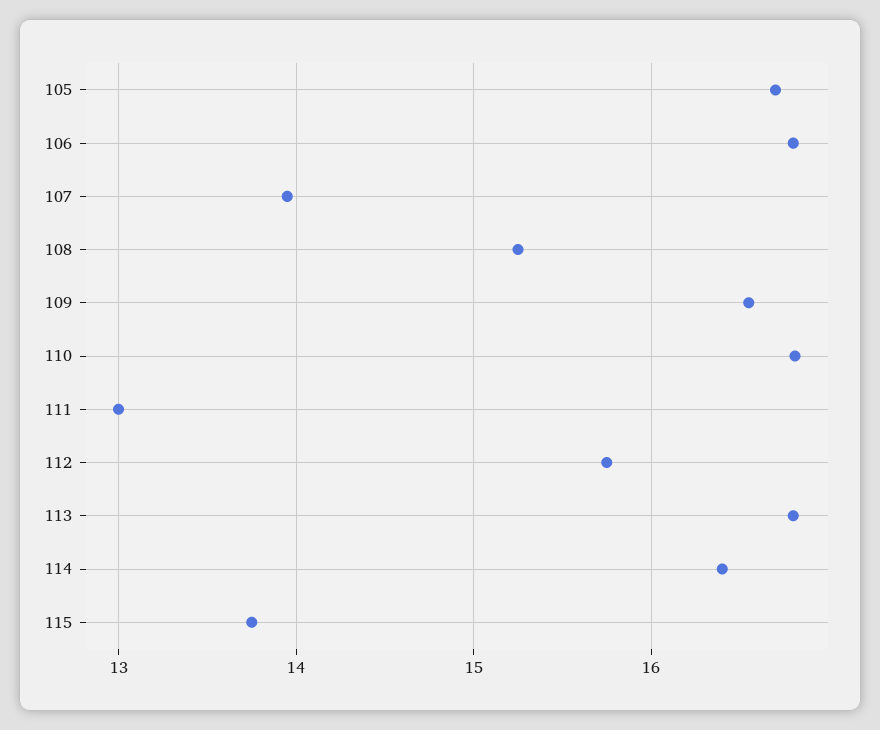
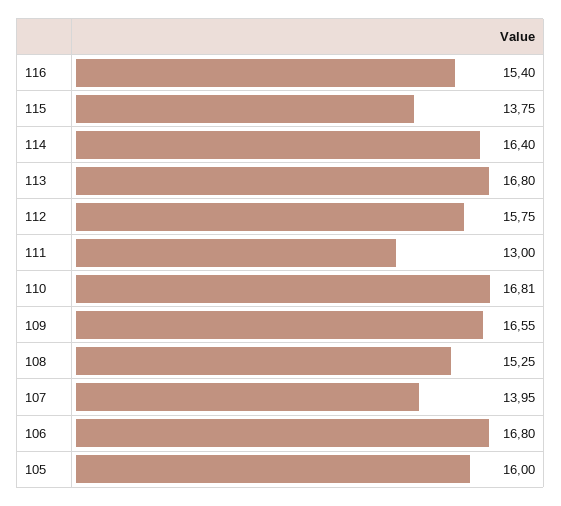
105: 16.7 -> 16
116: none -> 15.4

